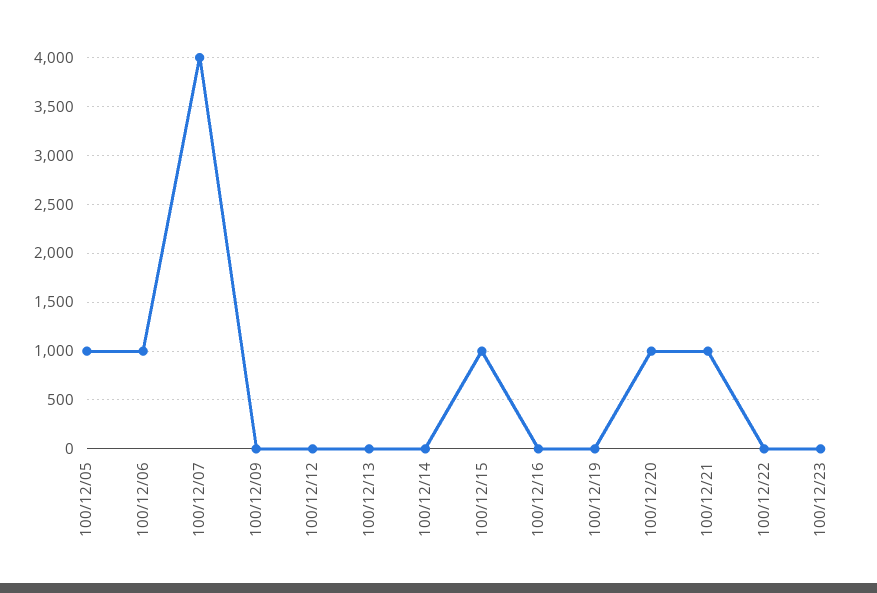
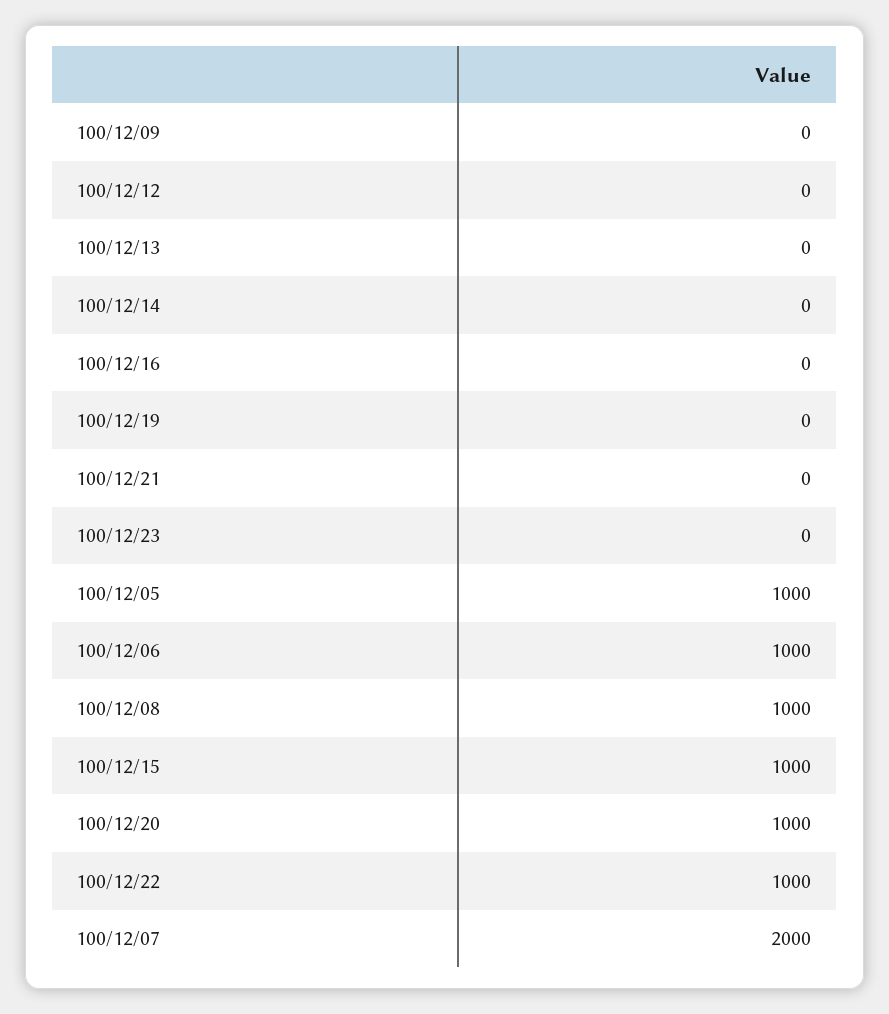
100/12/07: 4000 -> 2000
100/12/21: 1000 -> 0
100/12/22: 0 -> 1000
100/12/08: none -> 1000

